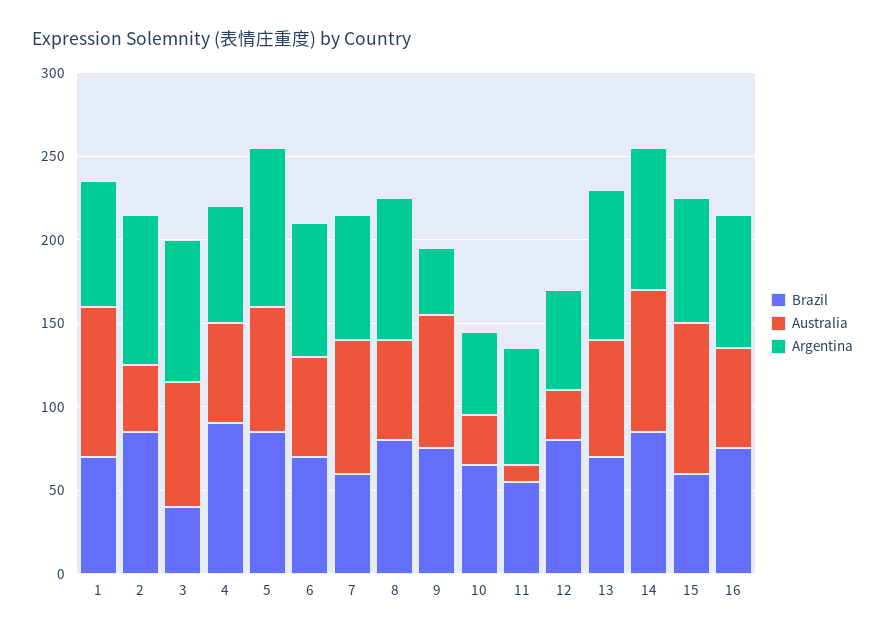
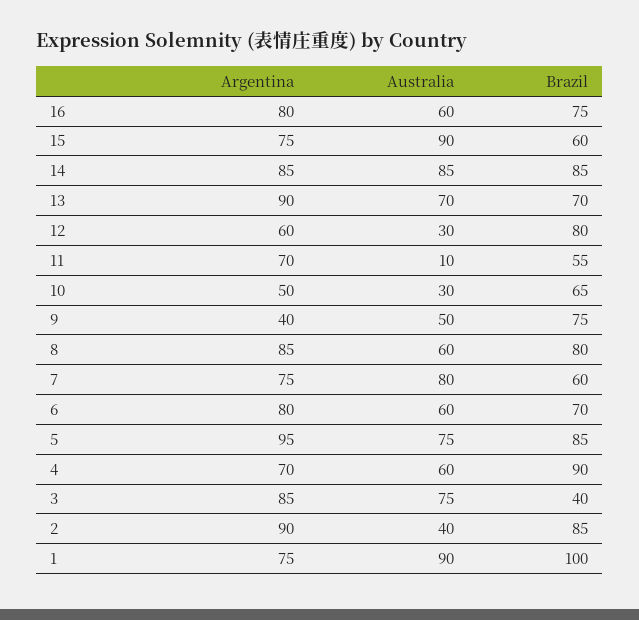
Brazil, 1: 70 -> 100
Australia, 9: 80 -> 50

